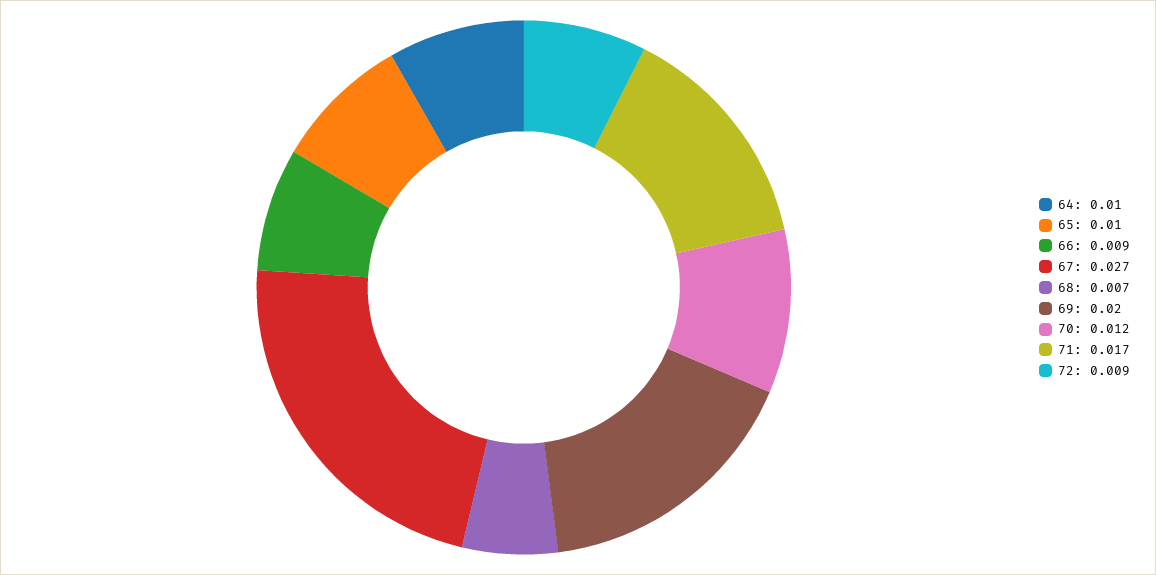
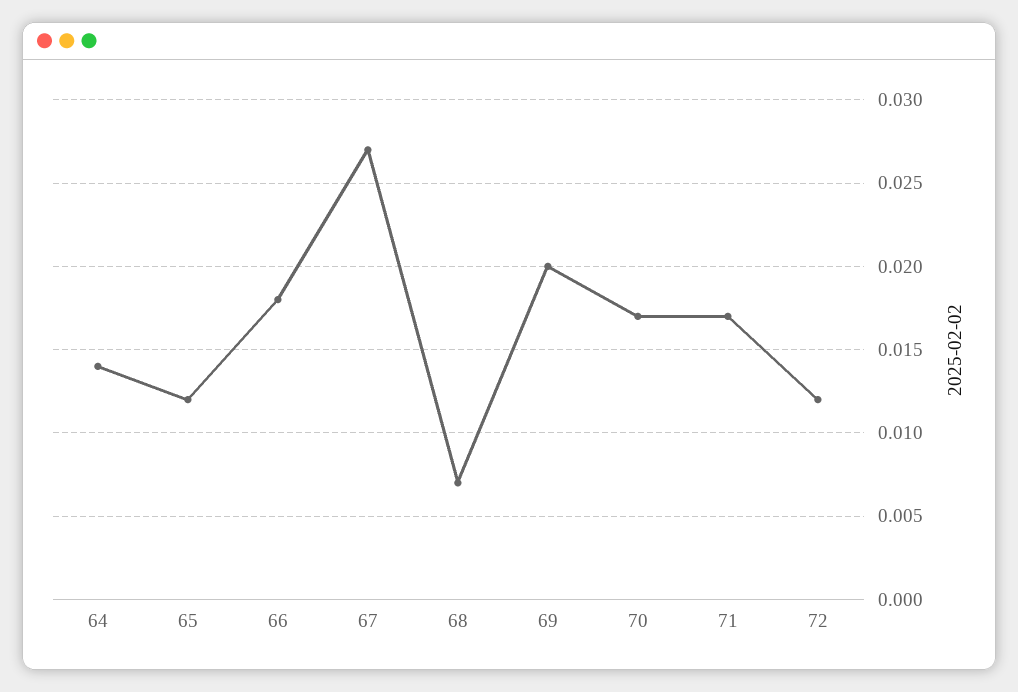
64: 0.01 -> 0.014
65: 0.01 -> 0.012
66: 0.009 -> 0.018
70: 0.012 -> 0.017
72: 0.009 -> 0.012

